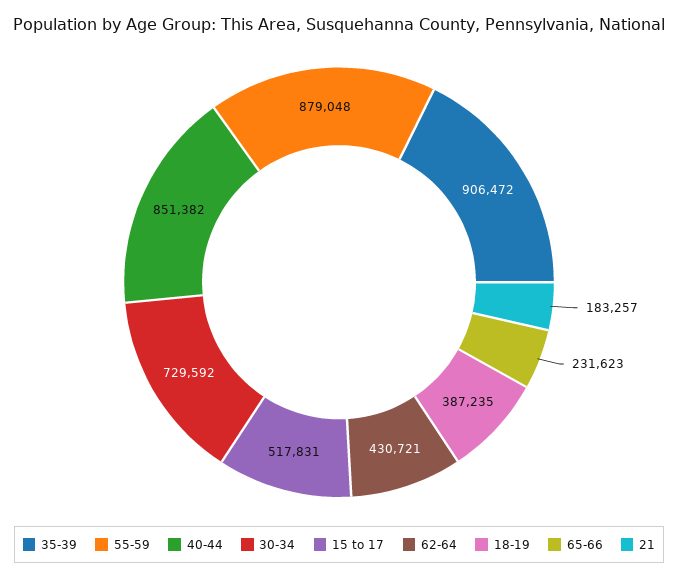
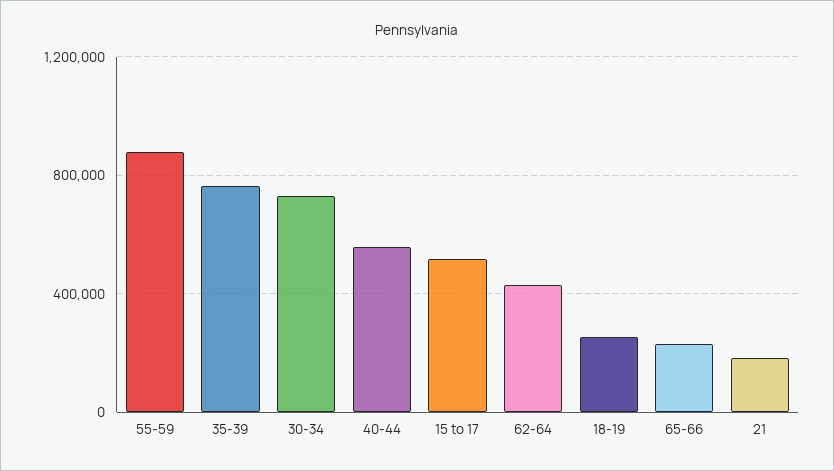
35-39: 906472 -> 750000
40-44: 851382 -> 550000
18-19: 387235 -> 250000

